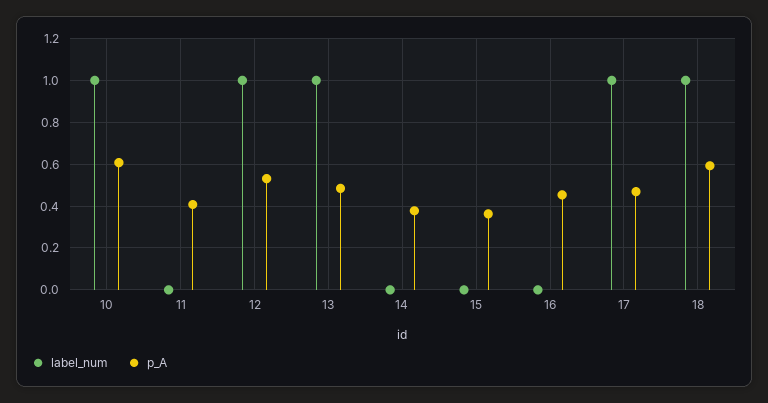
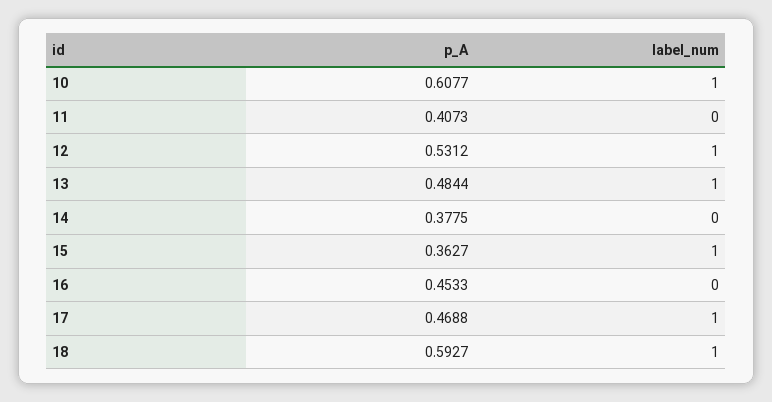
label_num, 15: 0 -> 1

